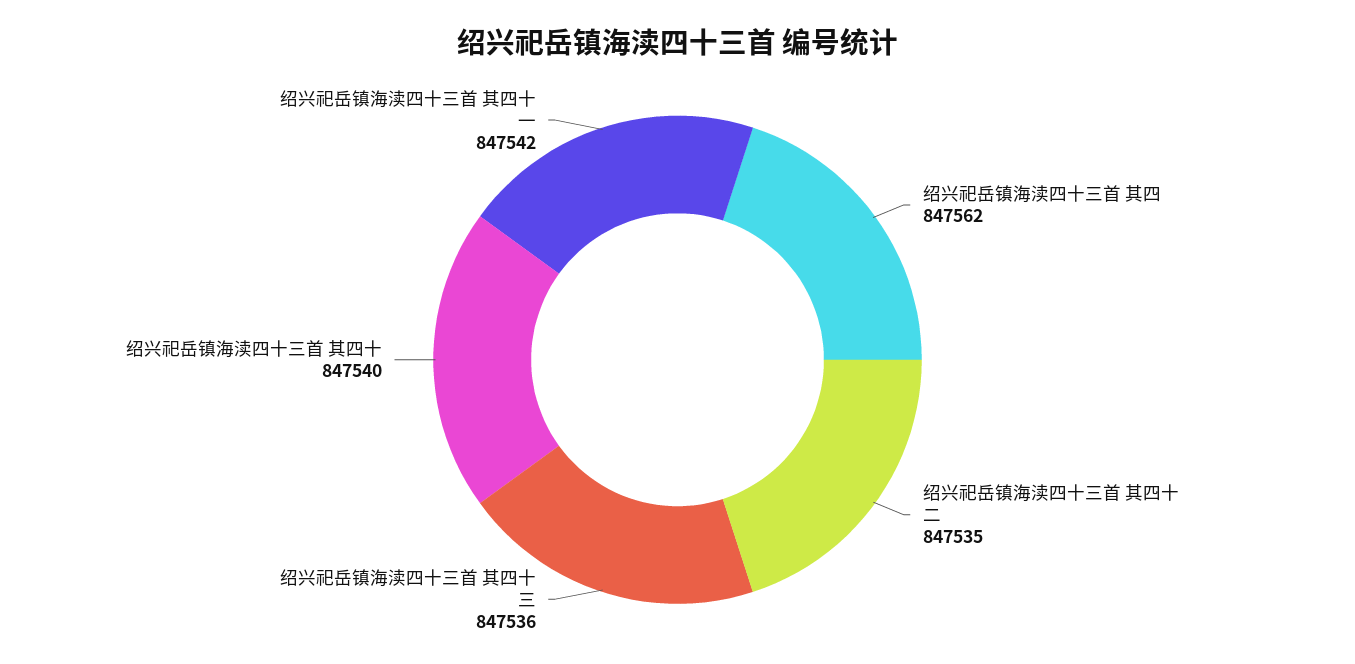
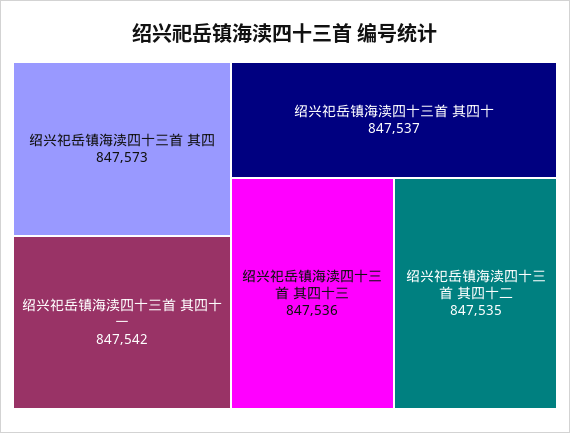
绍兴祀岳镇海渎四十三首 其四: 847562 -> 847573
绍兴祀岳镇海渎四十三首 其四十: 847540 -> 847537

